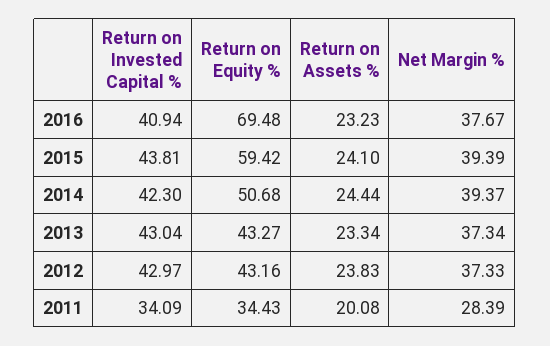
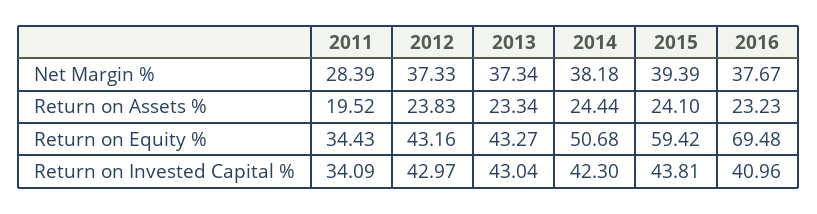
Return on Invested Capital %, 2016: 40.94 -> 40.96
Net Margin %, 2014: 39.37 -> 38.18
Return on Assets %, 2011: 20.08 -> 19.52

